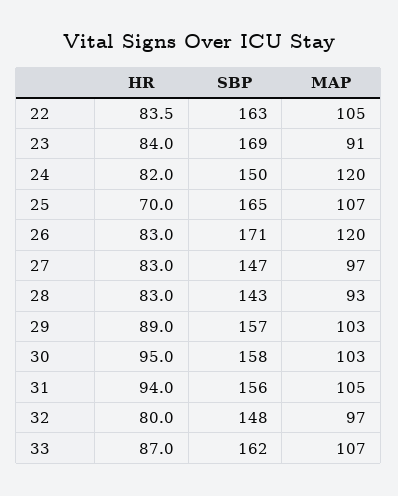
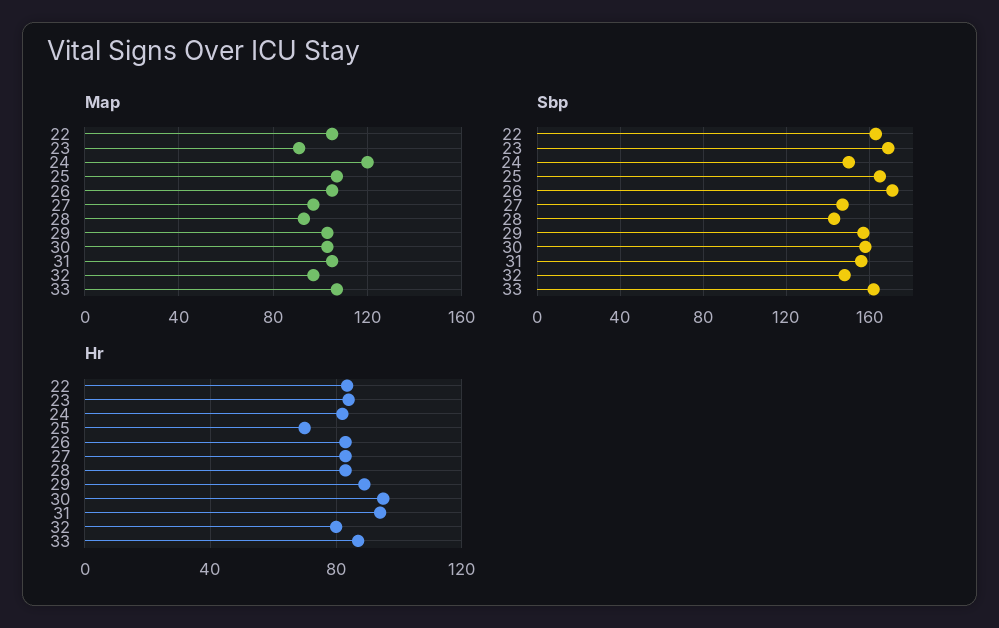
MAP, 26: 120 -> 105

